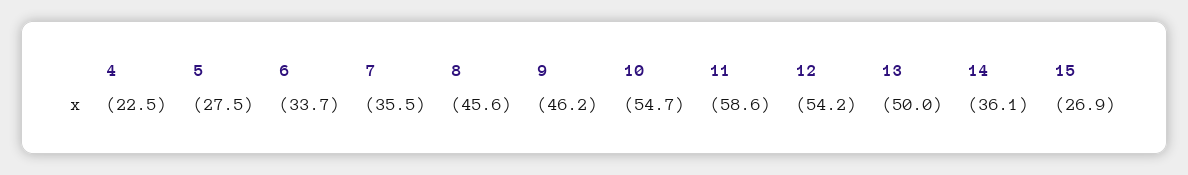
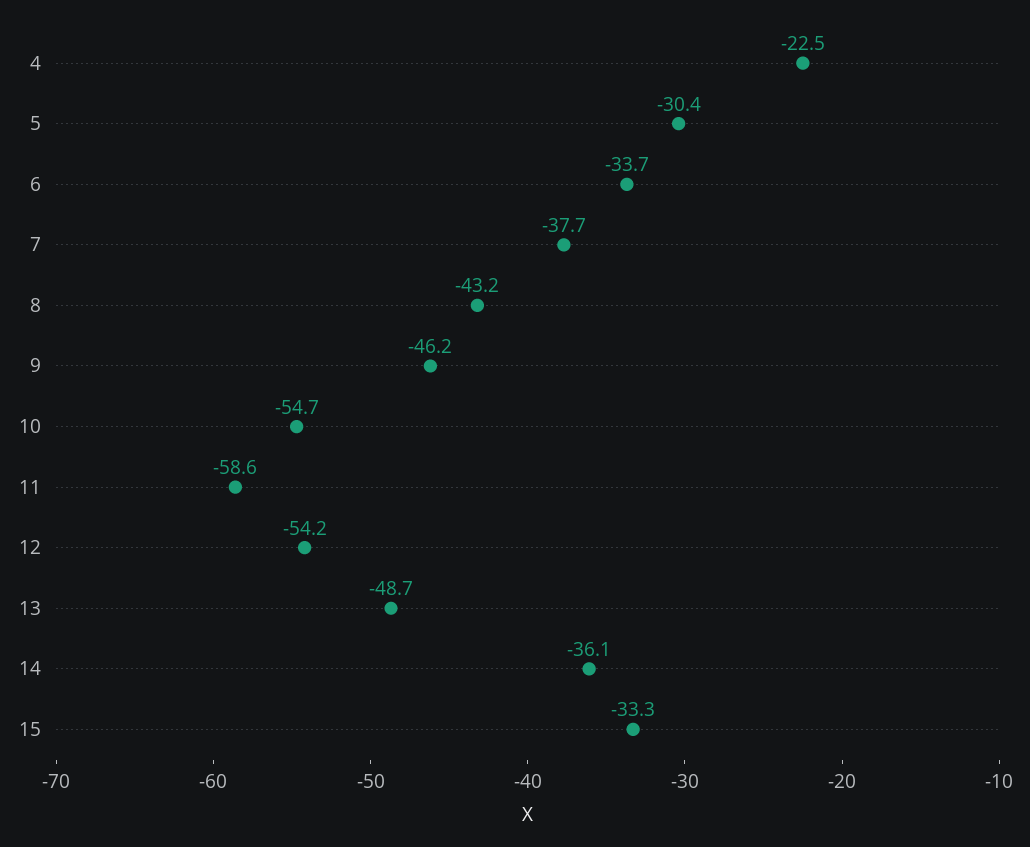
5: -27.5 -> -30.4
7: -35.5 -> -37.7
8: -45.6 -> -43.2
13: -50 -> -48.7
15: -26.9 -> -33.3

